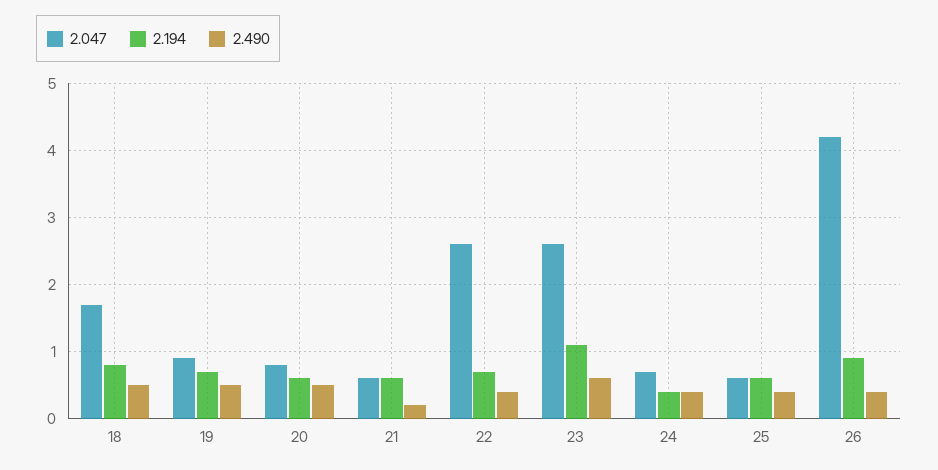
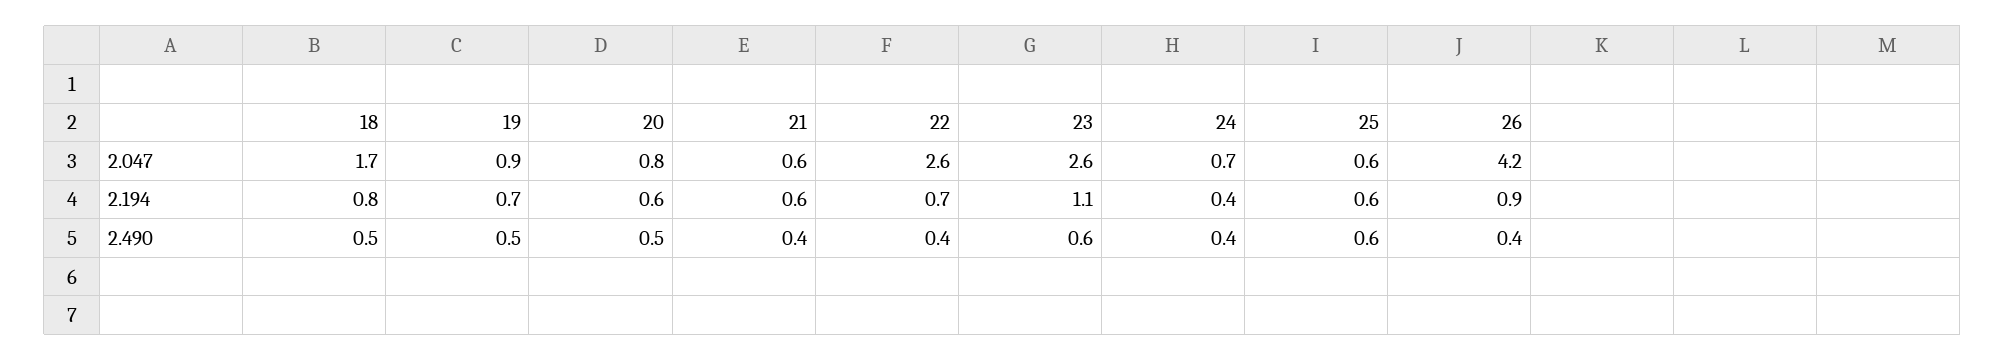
2.490, 21: 0.2 -> 0.4
2.490, 25: 0.4 -> 0.6

